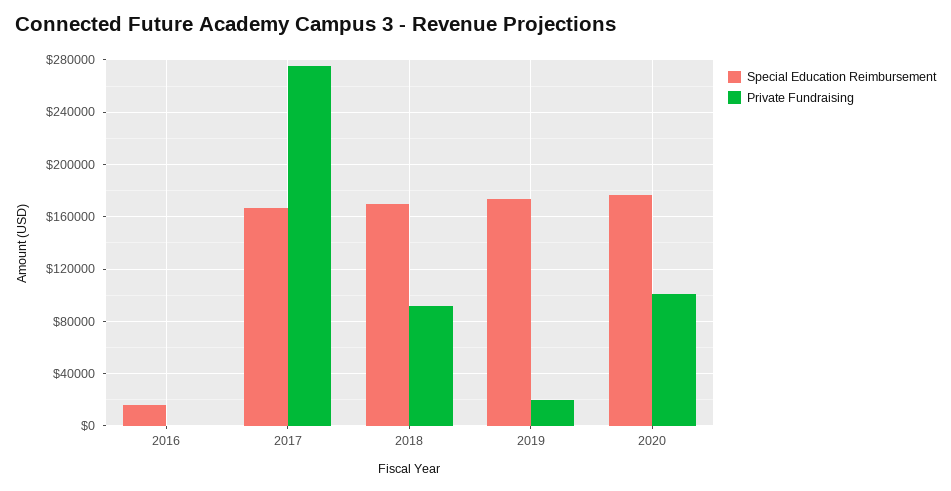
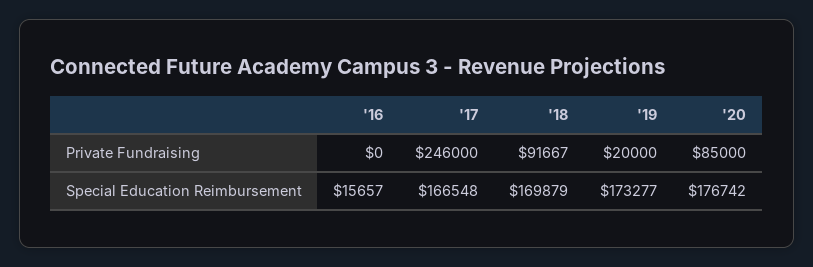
Private Fundraising, 2017: 275000 -> 246000
Private Fundraising, 2020: 100000 -> 85000

